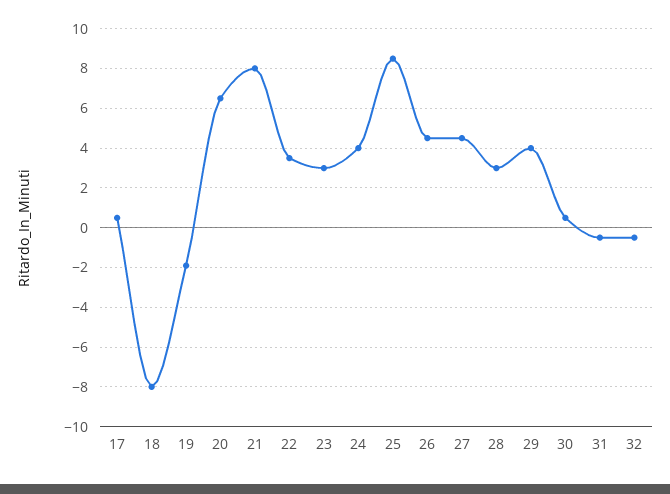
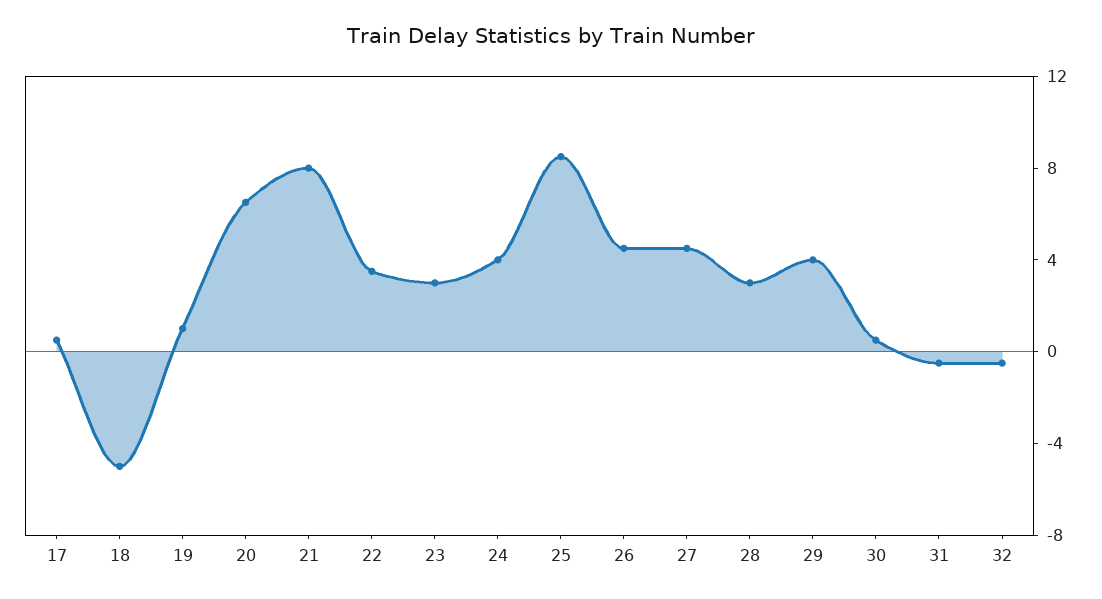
18: -8 -> -5
19: -2 -> 1

